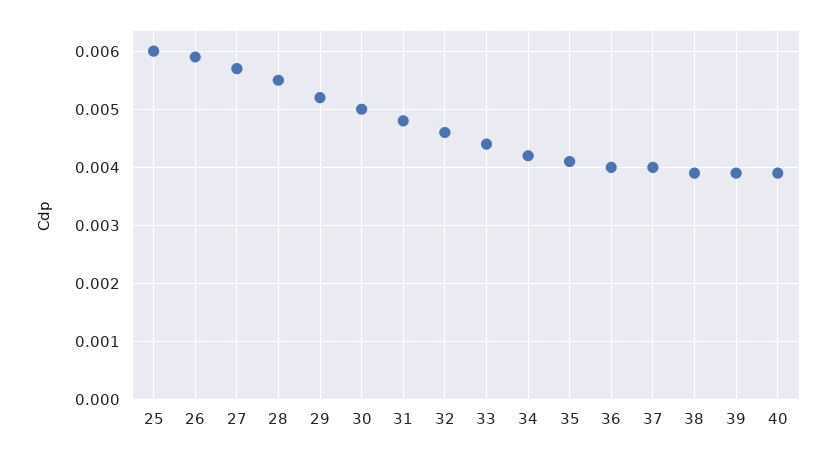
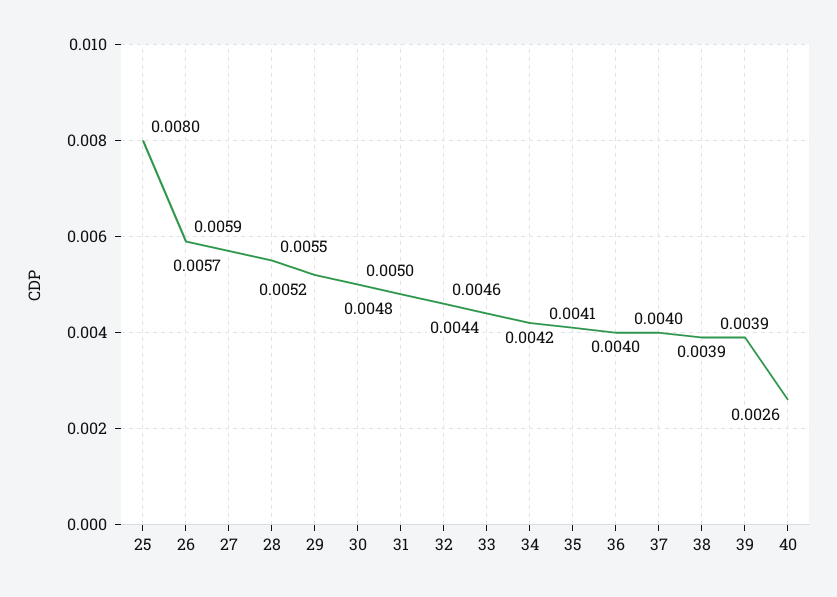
25: 0.006 -> 0.008
40: 0.004 -> 0.0026

